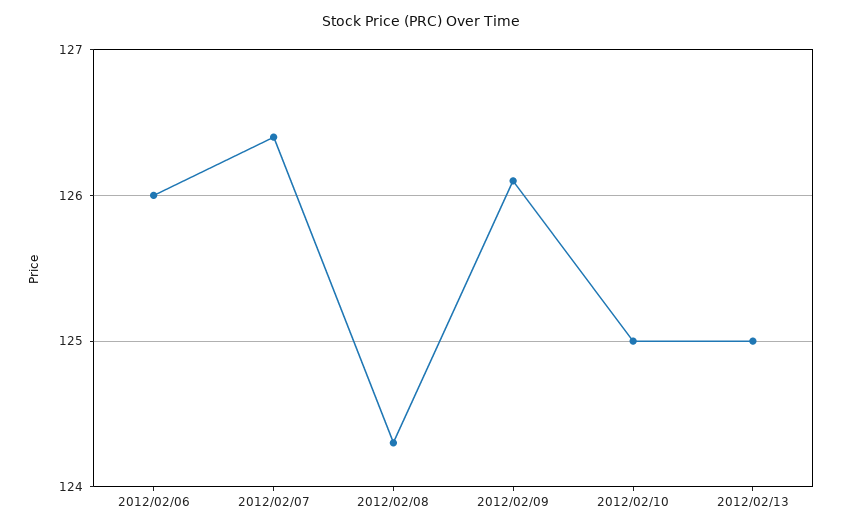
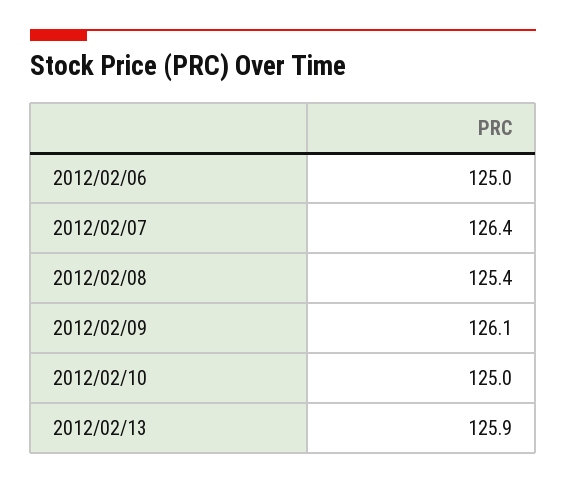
2012/02/06: 126 -> 125
2012/02/08: 124.3 -> 125.4
2012/02/13: 125 -> 125.9

